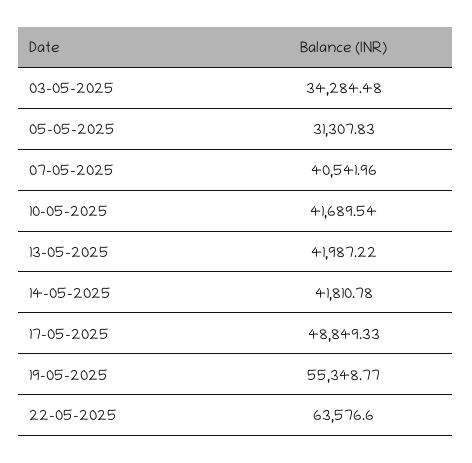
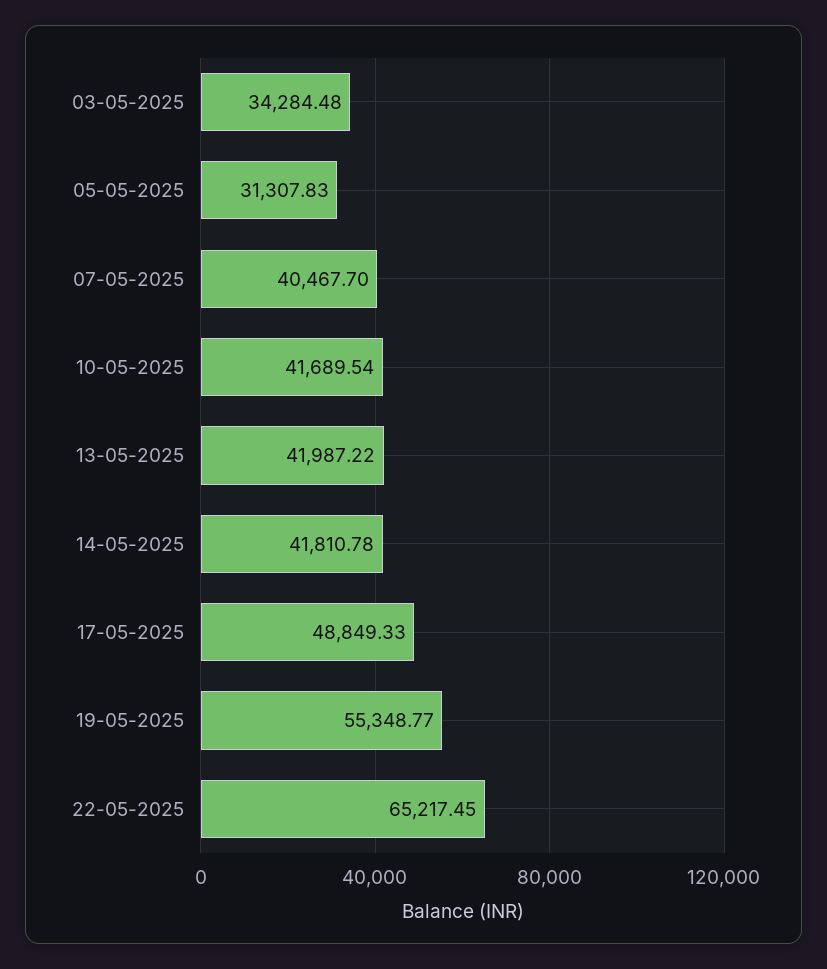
07-05-2025: 40541.96 -> 40467.7
22-05-2025: 63576.6 -> 65217.45

